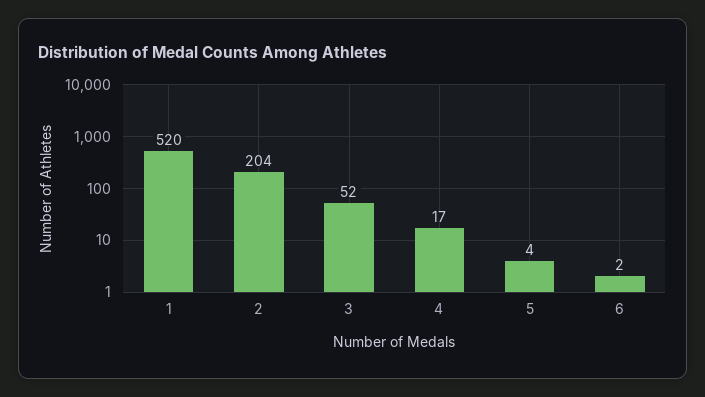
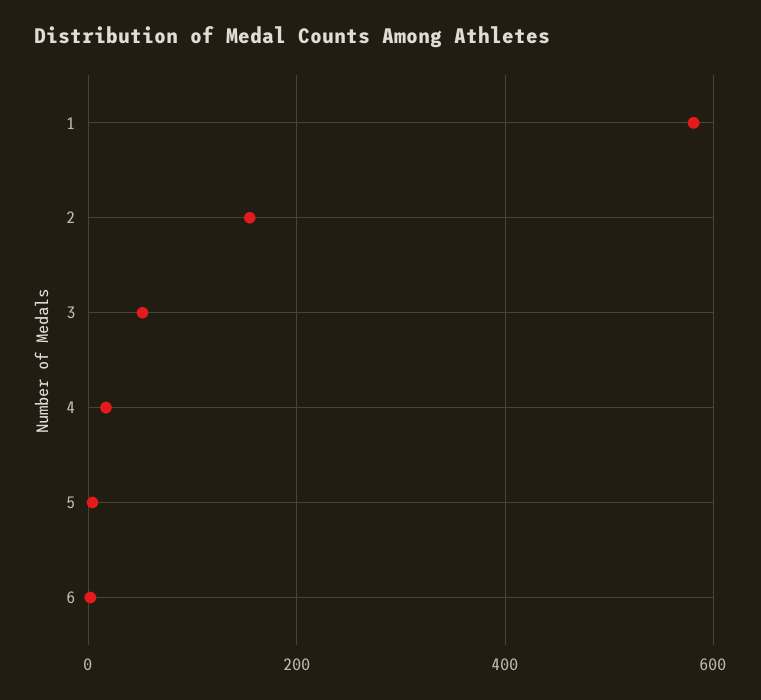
1: 520 -> 580
2: 204 -> 160

